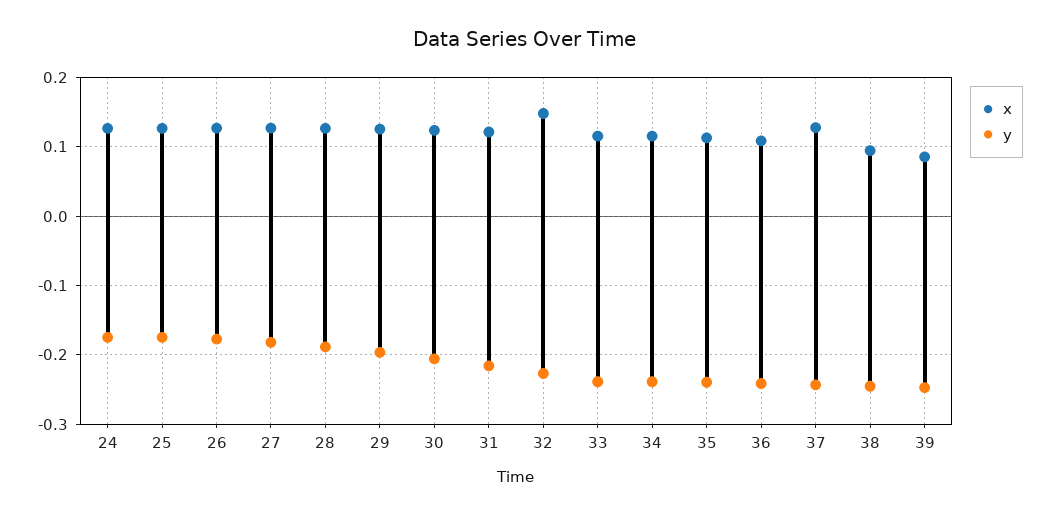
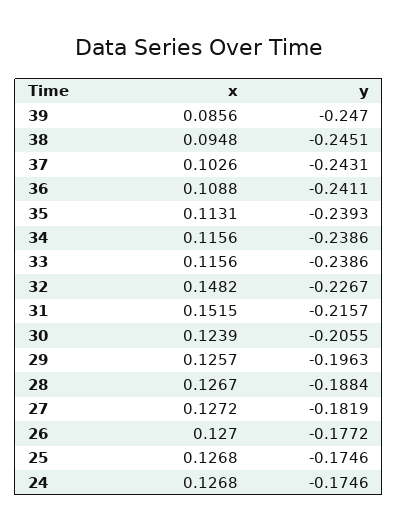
x, 31: 0.12 -> 0.1515
x, 37: 0.13 -> 0.1026

